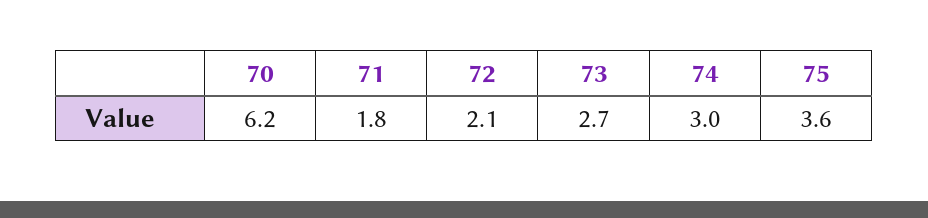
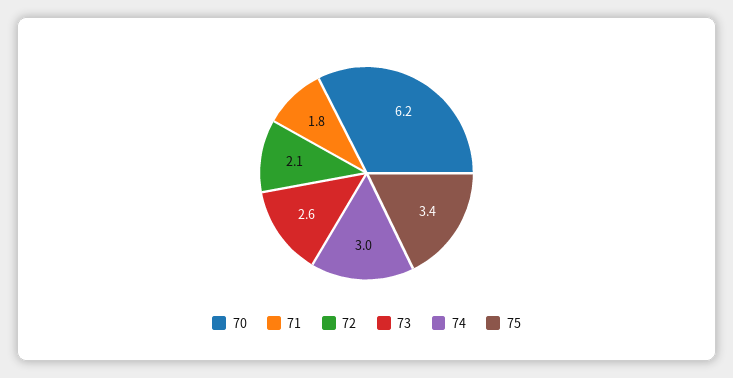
73: 2.7 -> 2.6
75: 3.6 -> 3.4

